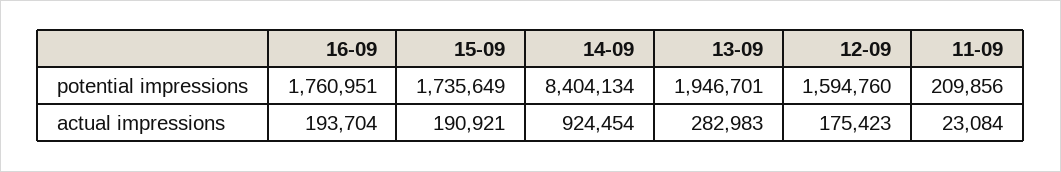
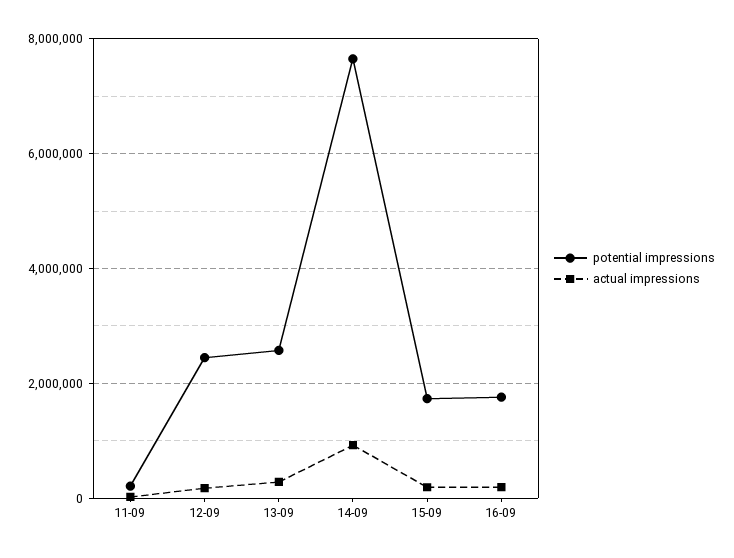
potential impressions, 14-09: 8404134 -> 7600000
potential impressions, 13-09: 1946701 -> 2600000
potential impressions, 12-09: 1594760 -> 2400000

